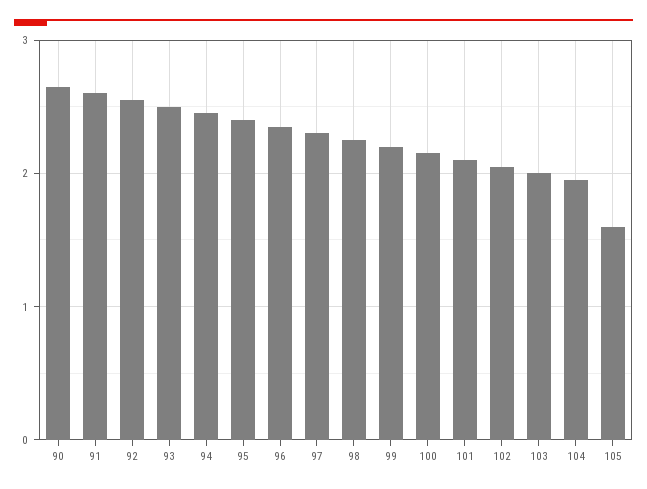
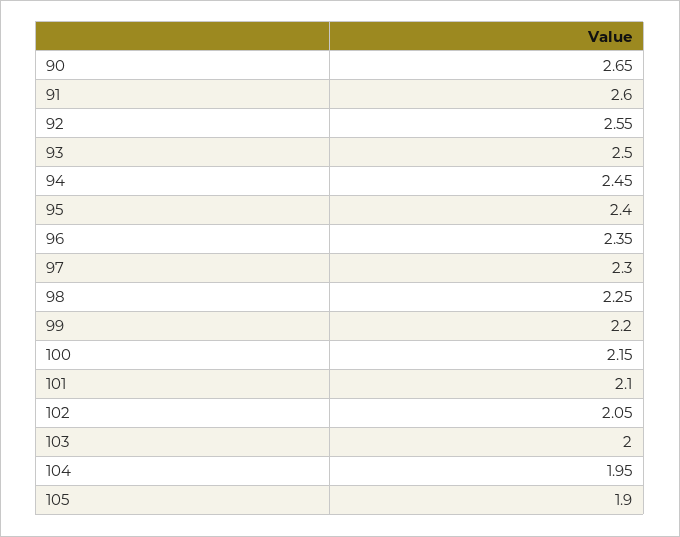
105: 1.6 -> 1.9

